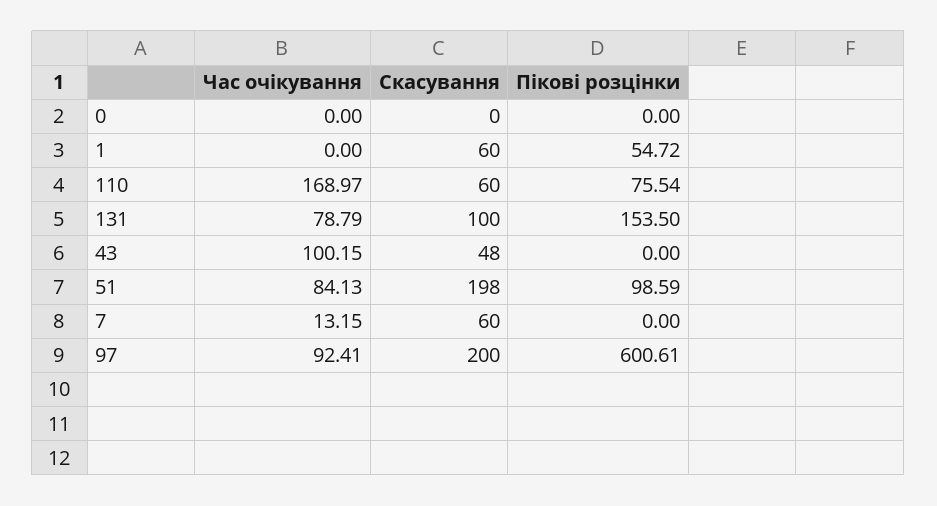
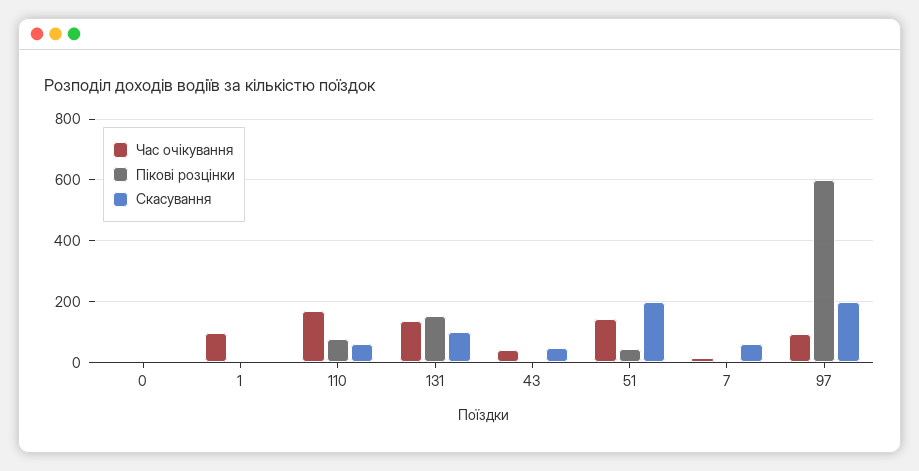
Час очікування, 1: 0 -> 100
Скасування, 1: 60 -> 0
Пікові розцінки, 1: 54.72 -> 0
Час очікування, 131: 78.79 -> 140
Час очікування, 43: 100.15 -> 40
Час очікування, 51: 84.13 -> 140
Пікові розцінки, 51: 98.59 -> 40

